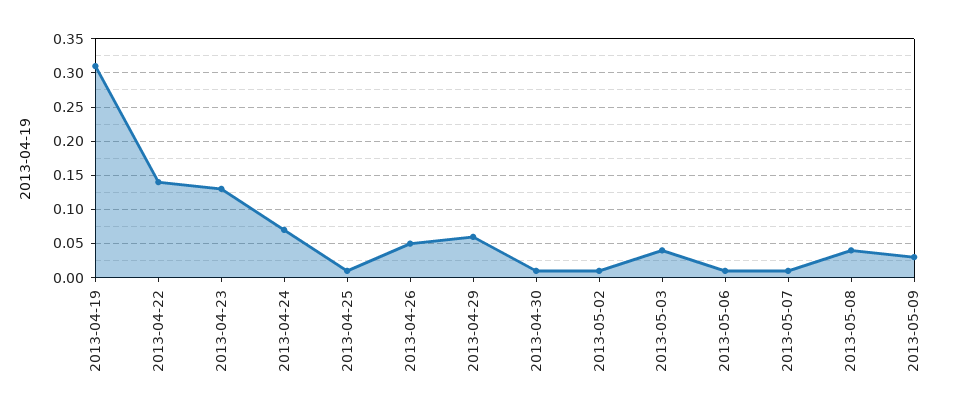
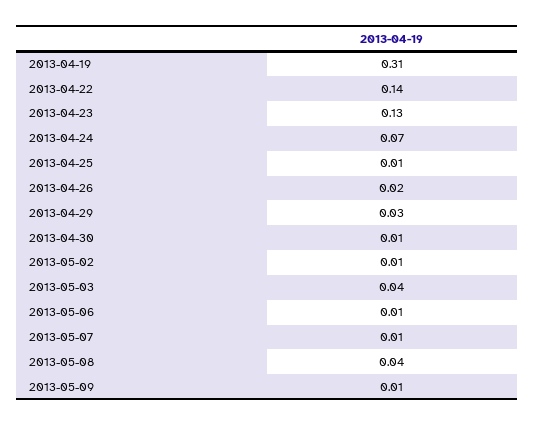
2013-04-26: 0.05 -> 0.02
2013-04-29: 0.06 -> 0.03
2013-05-09: 0.03 -> 0.01

